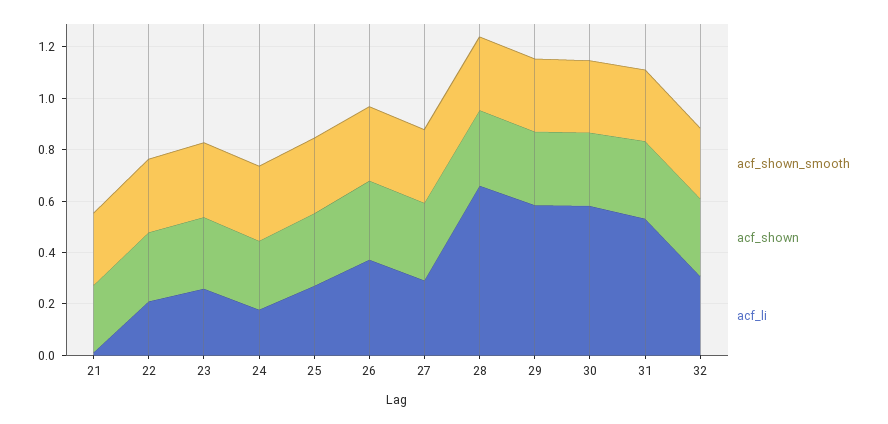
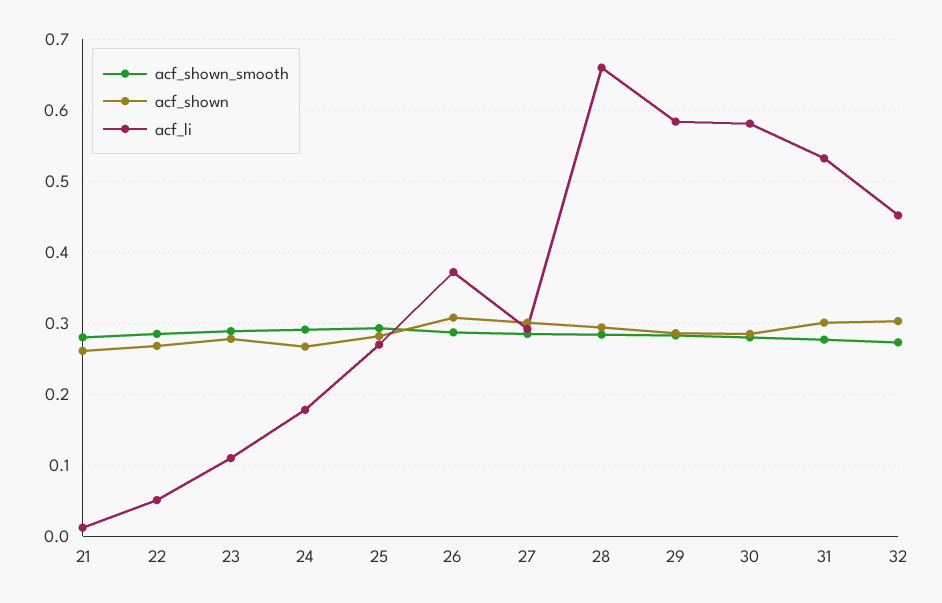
acf_li, 22: 0.2 -> 0.05
acf_li, 23: 0.25 -> 0.11
acf_li, 32: 0.3 -> 0.45

